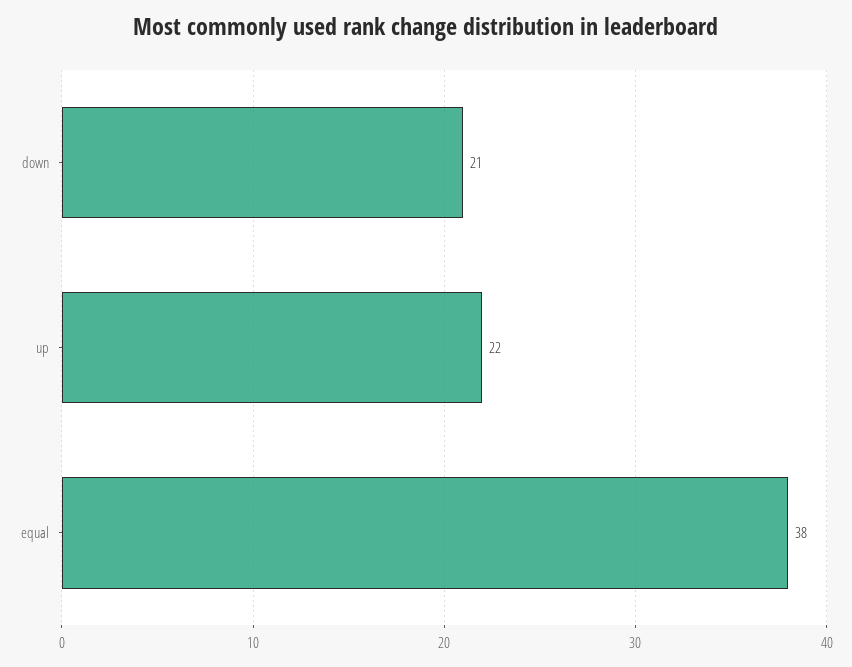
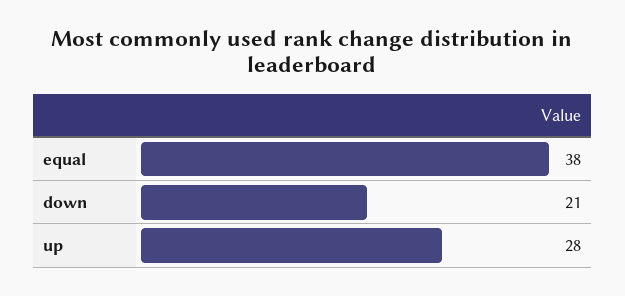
up: 22 -> 28

